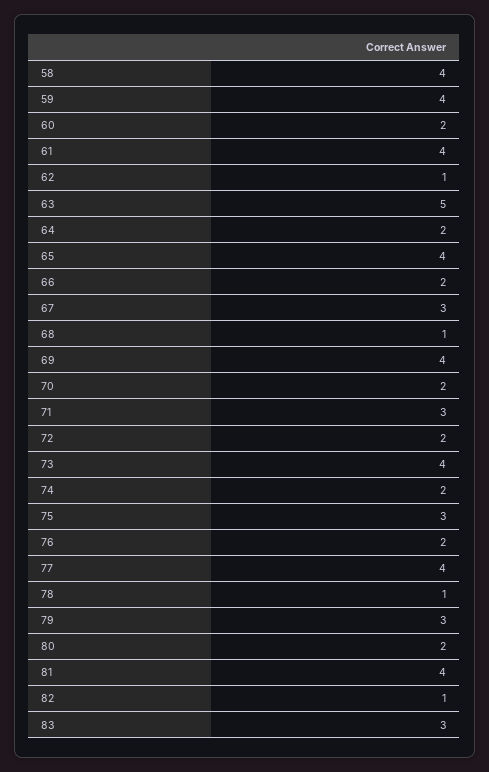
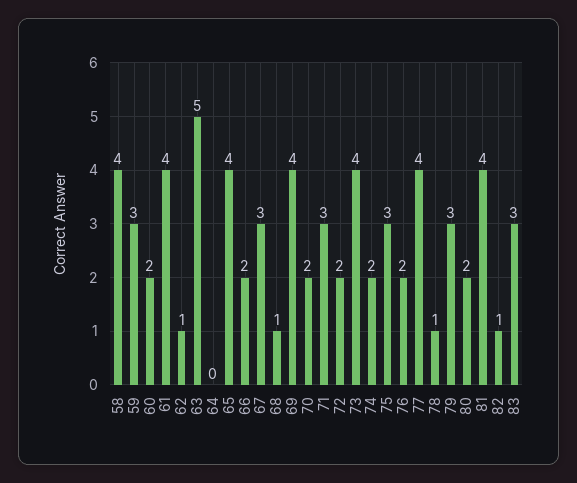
59: 4 -> 3
64: 2 -> 0

